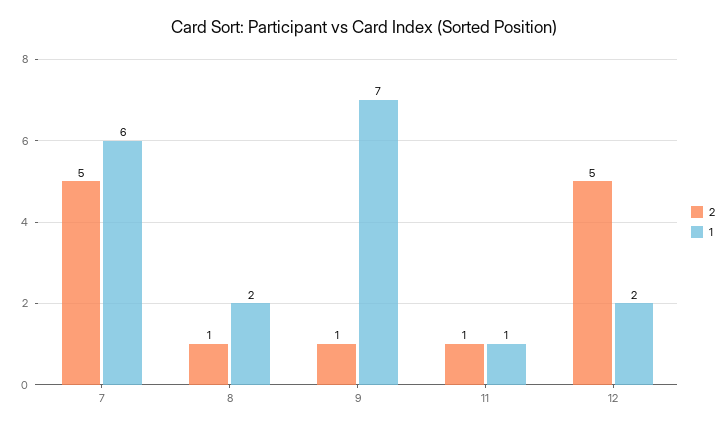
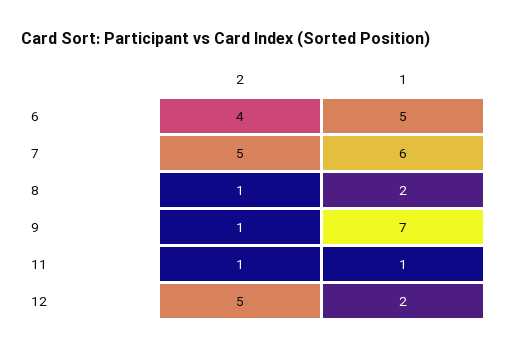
2, 6: none -> 4
1, 6: none -> 5

